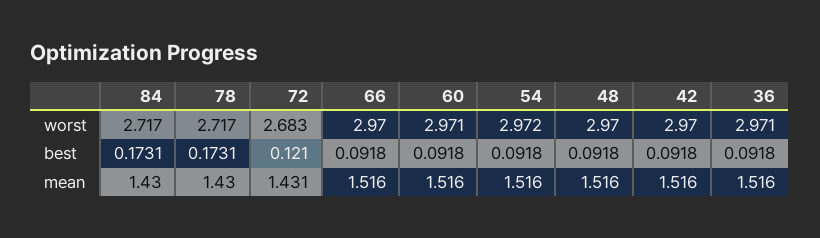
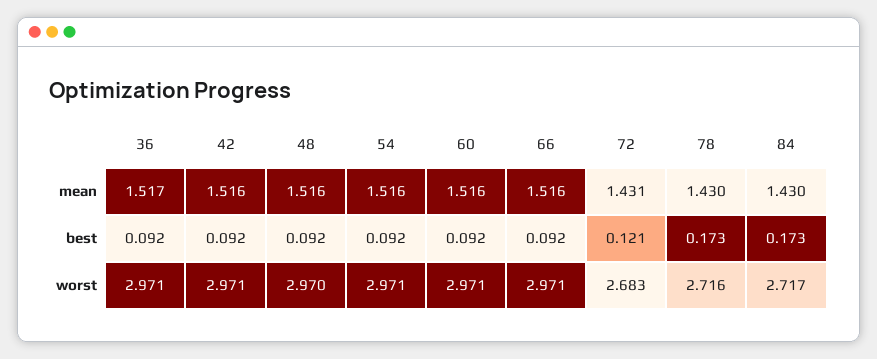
78, worst: 2.717 -> 2.716
66, worst: 2.97 -> 2.971
54, worst: 2.972 -> 2.971
42, worst: 2.97 -> 2.971
36, mean: 1.516 -> 1.517

